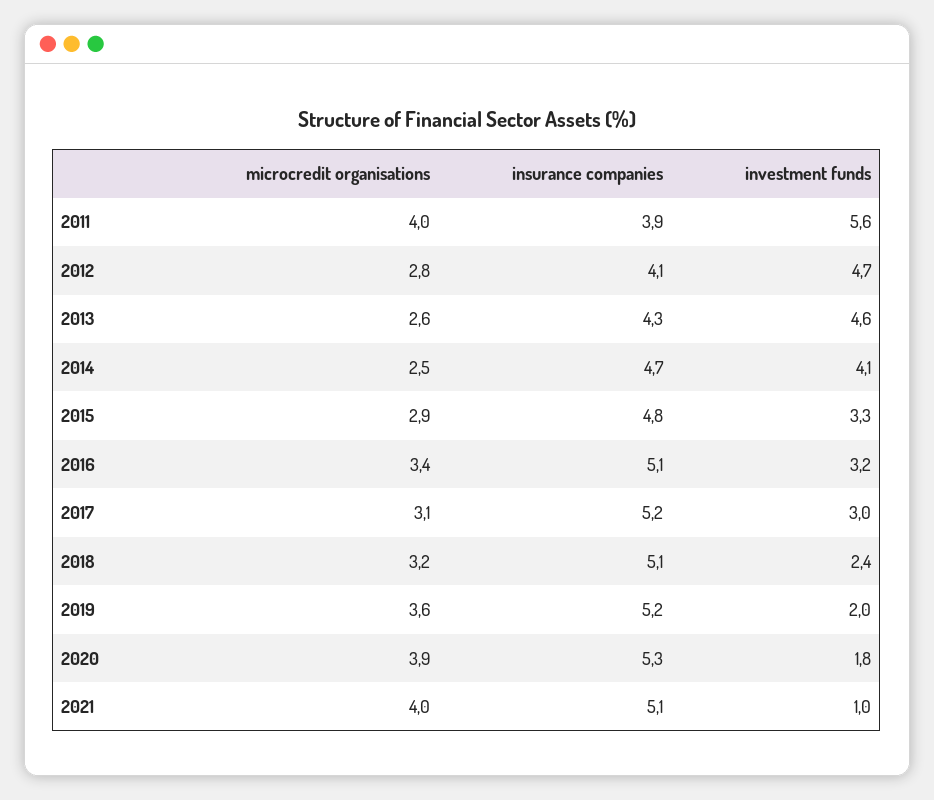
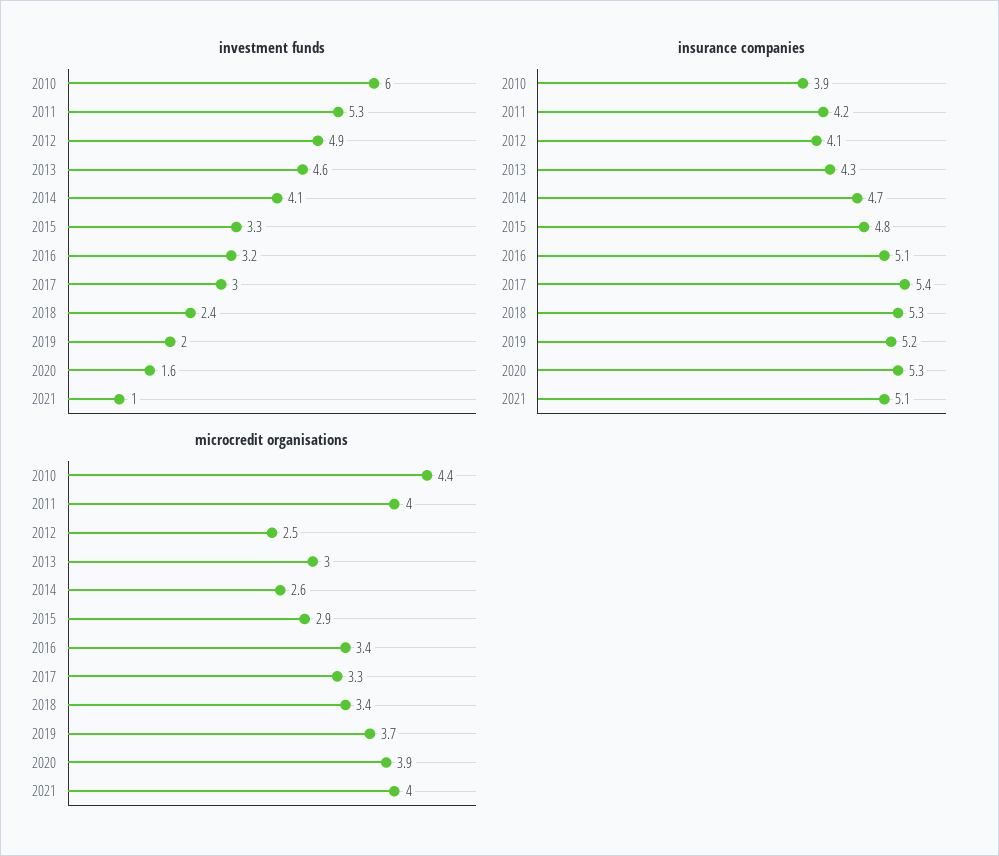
insurance companies, 2011: 3.9 -> 4.2
investment funds, 2011: 5.6 -> 5.3
microcredit organisations, 2012: 2.8 -> 2.5
investment funds, 2012: 4.7 -> 4.9
microcredit organisations, 2013: 2.6 -> 3
microcredit organisations, 2014: 2.5 -> 2.6
microcredit organisations, 2017: 3.1 -> 3.3
insurance companies, 2017: 5.2 -> 5.4
microcredit organisations, 2018: 3.2 -> 3.4
insurance companies, 2018: 5.1 -> 5.3
microcredit organisations, 2019: 3.6 -> 3.7
investment funds, 2020: 1.8 -> 1.6
investment funds, 2010: none -> 6
insurance companies, 2010: none -> 3.9
microcredit organisations, 2010: none -> 4.4

